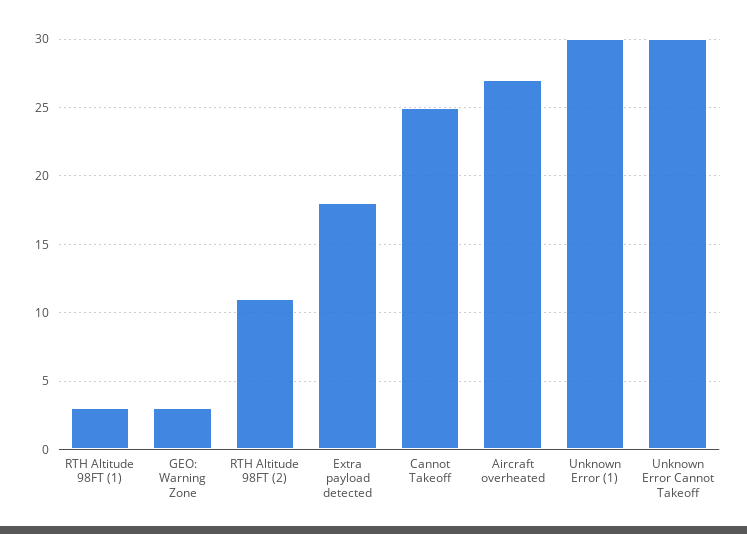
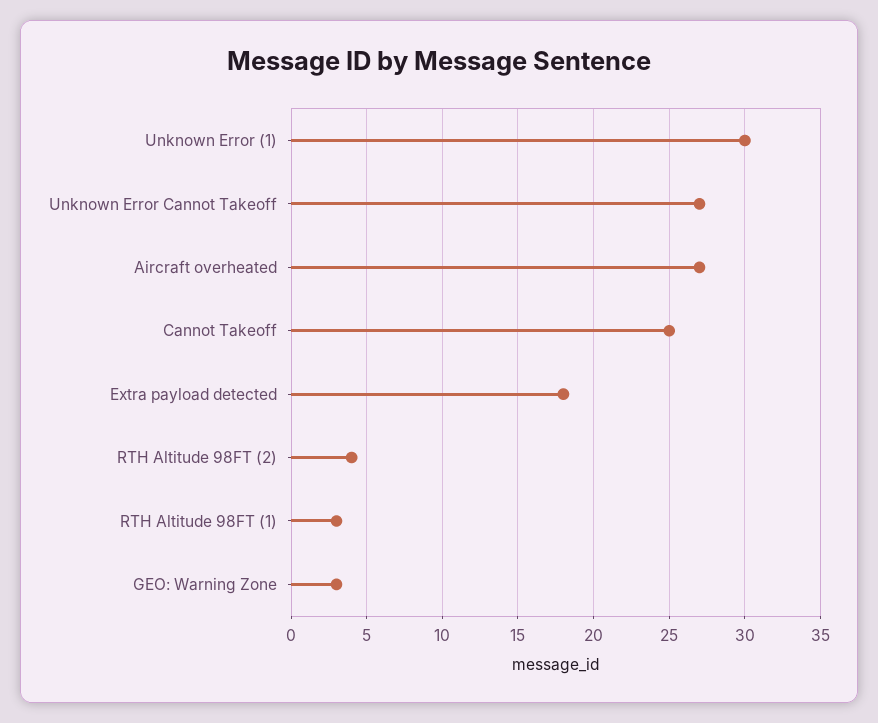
RTH Altitude 98FT (2): 11 -> 4
Unknown Error Cannot Takeoff: 30 -> 27

